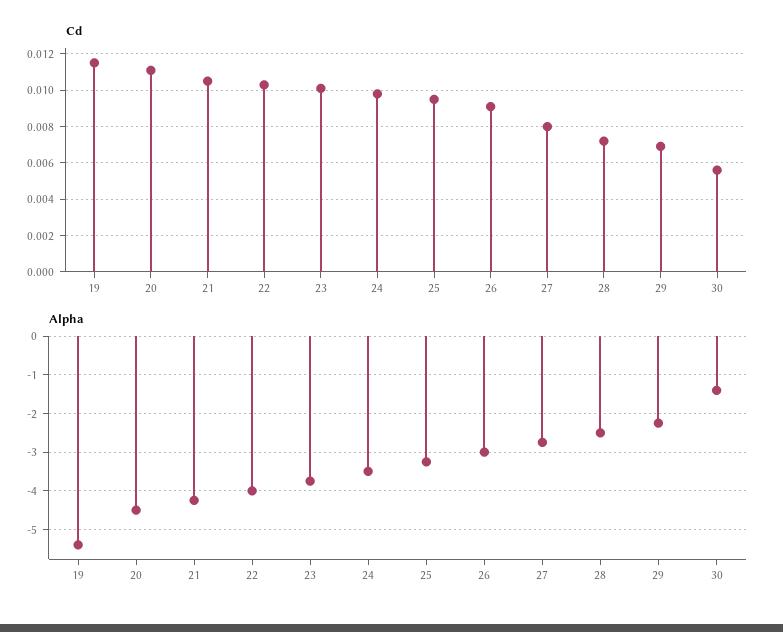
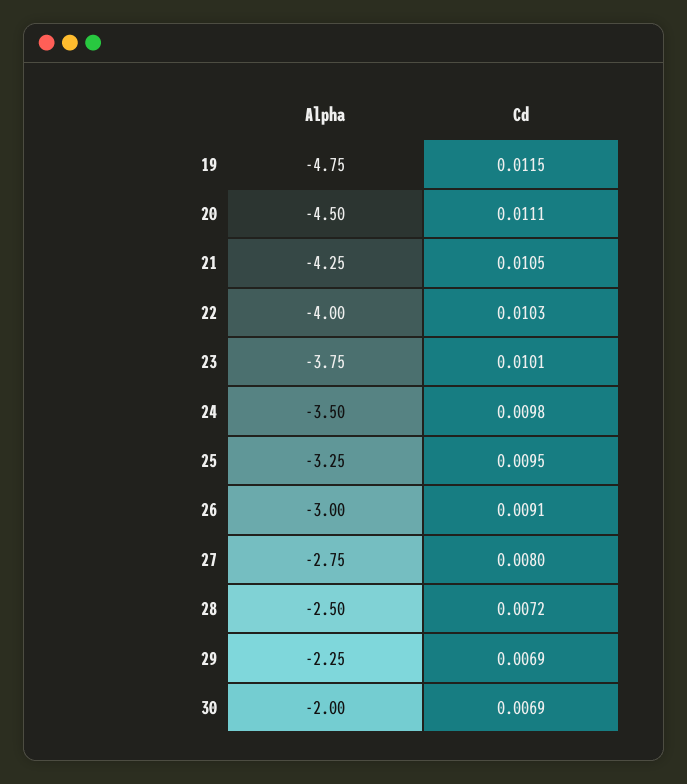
Cd, 30: 0.0055 -> 0.0069
Alpha, 19: -5.4 -> -4.75
Alpha, 30: -1.4 -> -2

